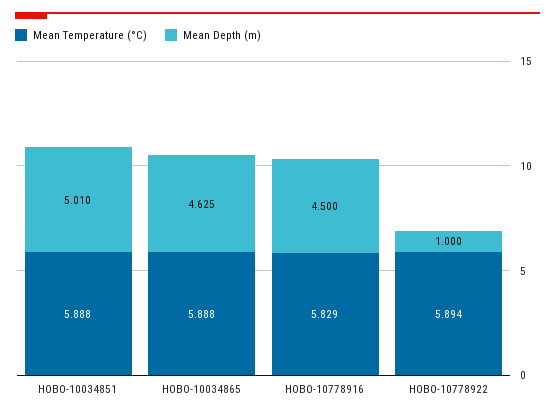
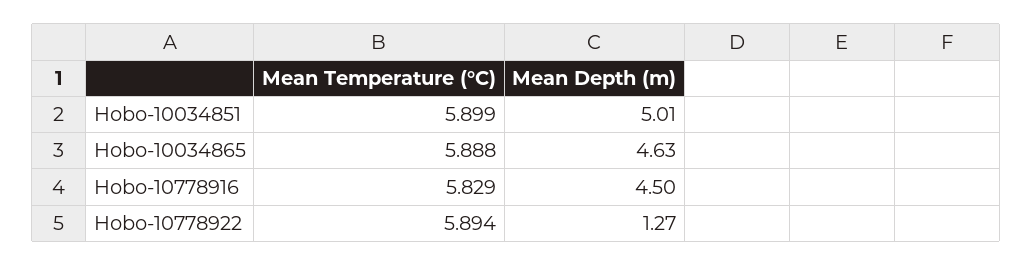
Mean Temperature (°C), HOBO-10034851: 5.888 -> 5.899
Mean Depth (m), HOBO-10778922: 1 -> 1.27

